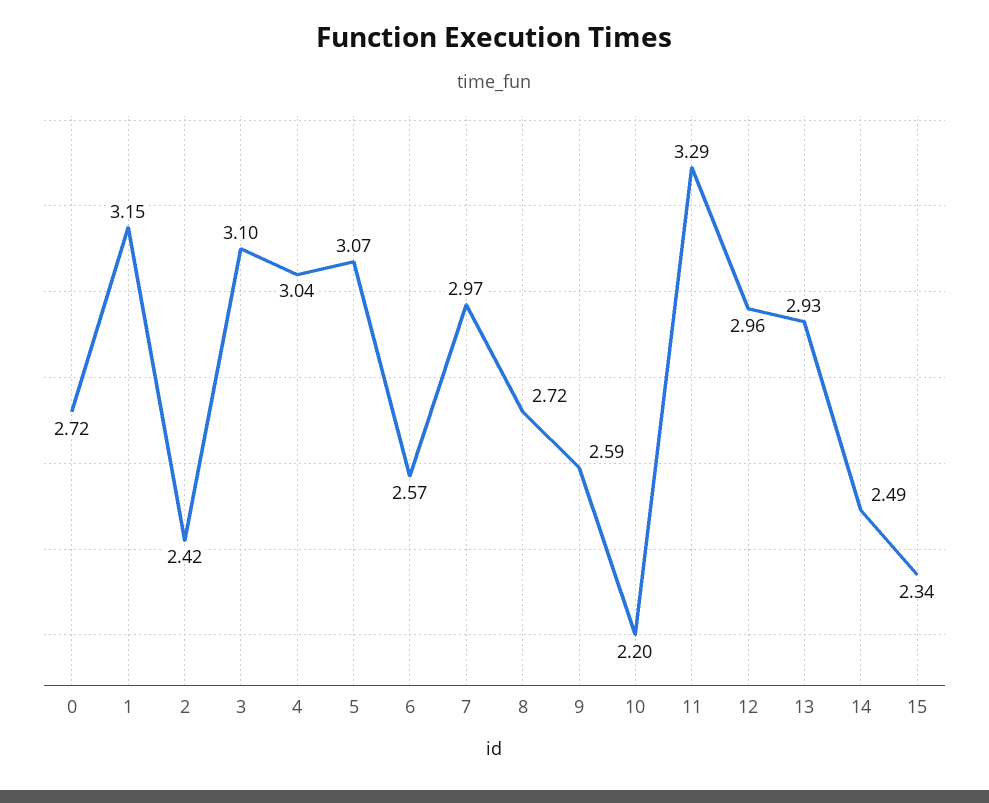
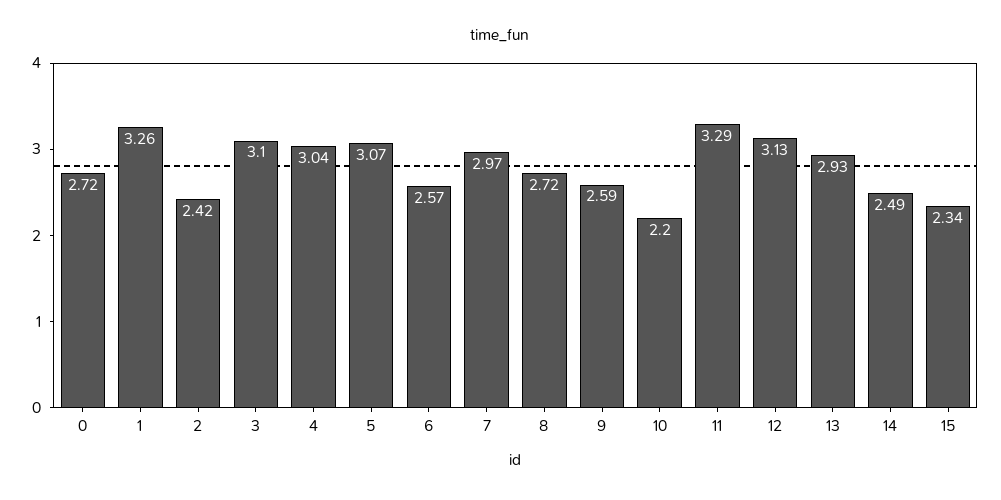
1: 3.15 -> 3.26
12: 2.96 -> 3.13

